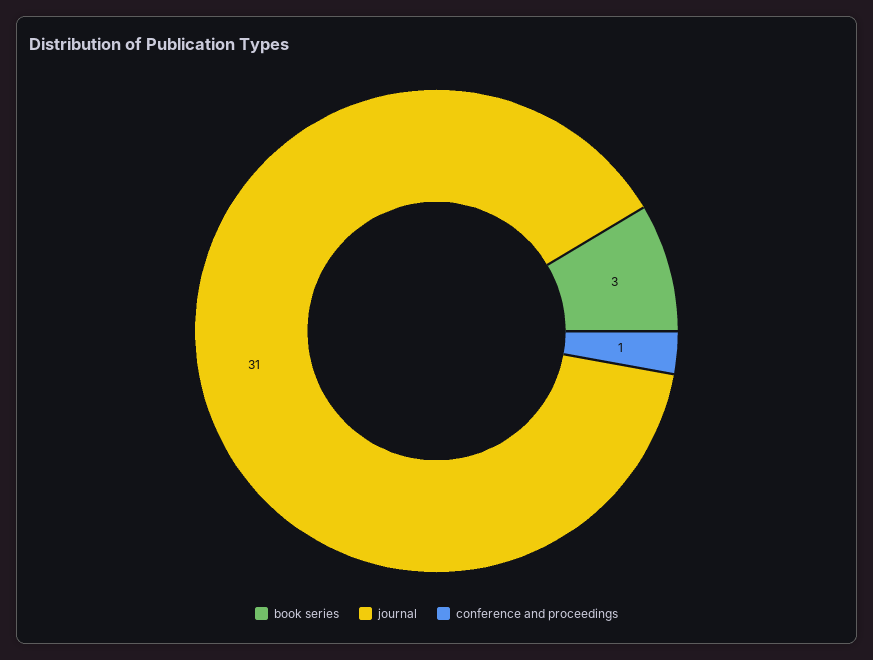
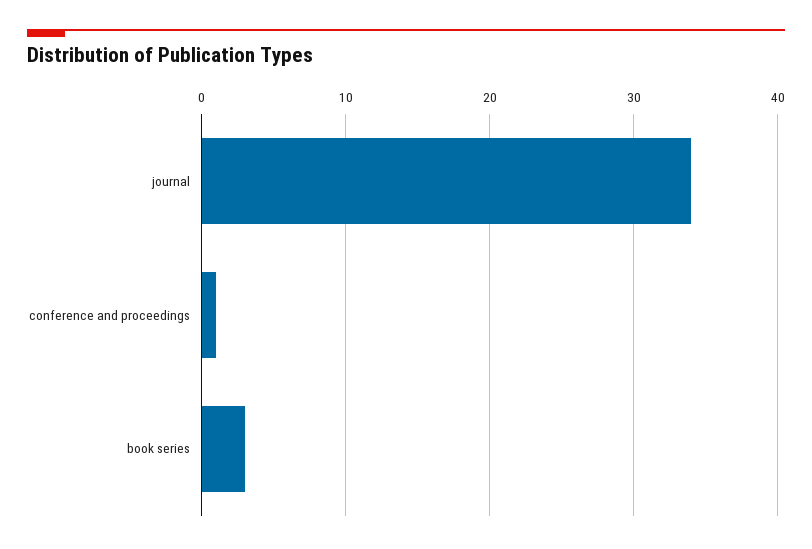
journal: 31 -> 34

